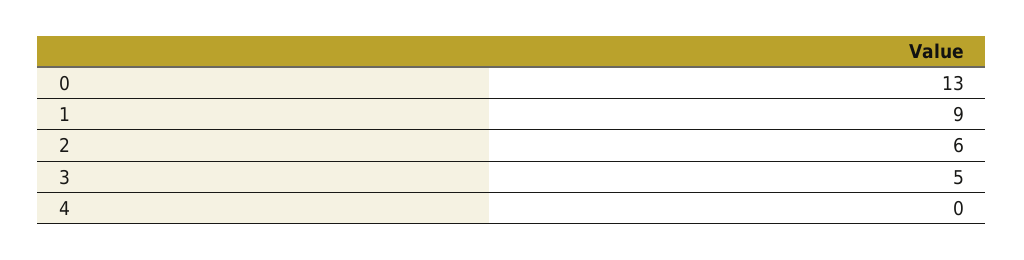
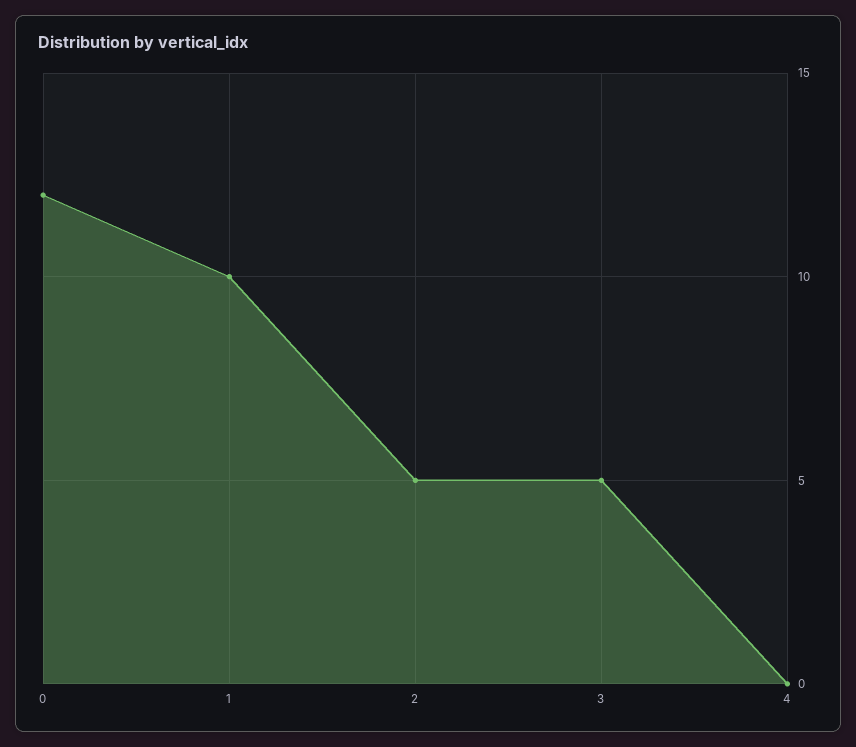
0: 13 -> 12
1: 9 -> 10
2: 6 -> 5

